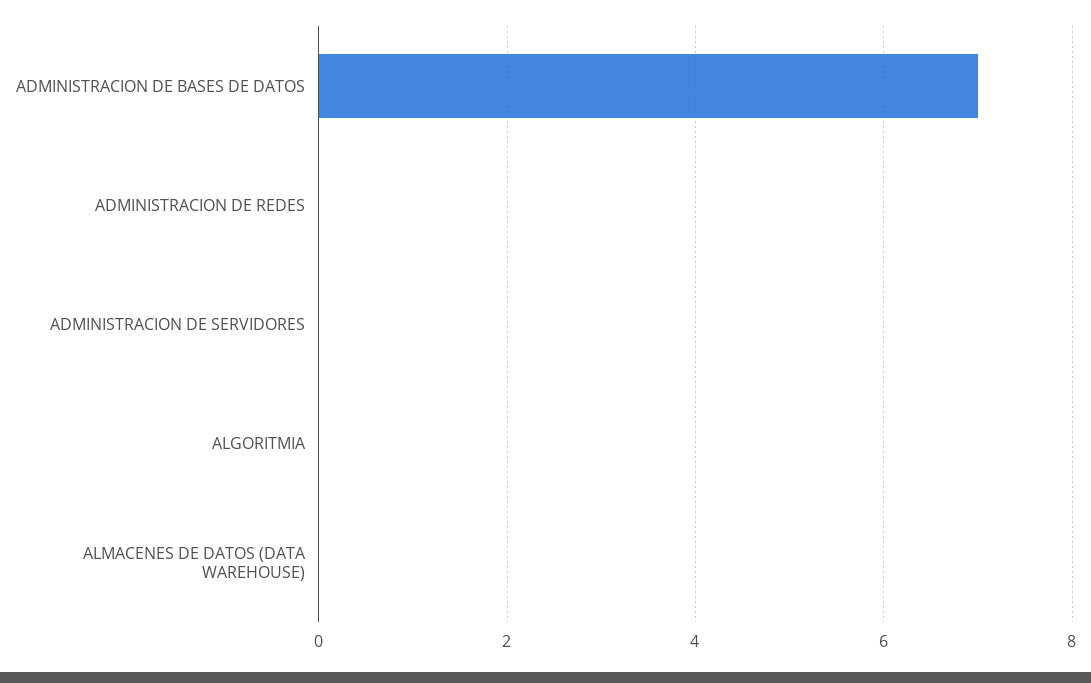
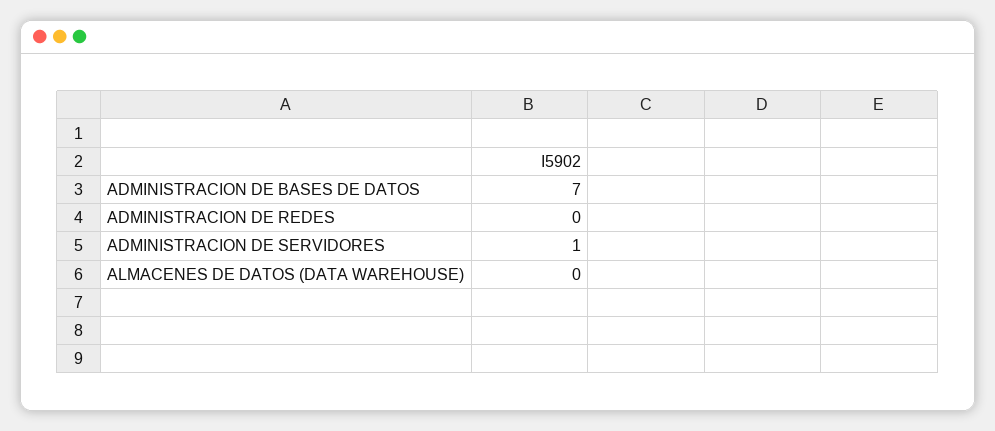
ADMINISTRACION DE SERVIDORES: 0 -> 1
ALGORITMIA: 0 -> none

